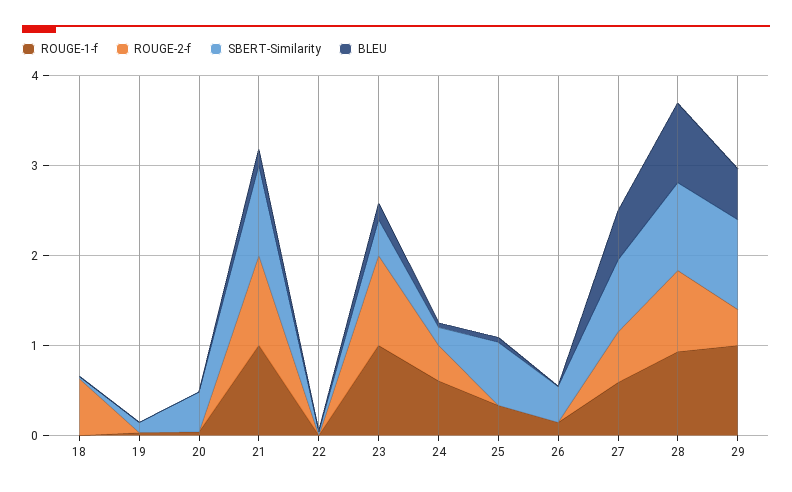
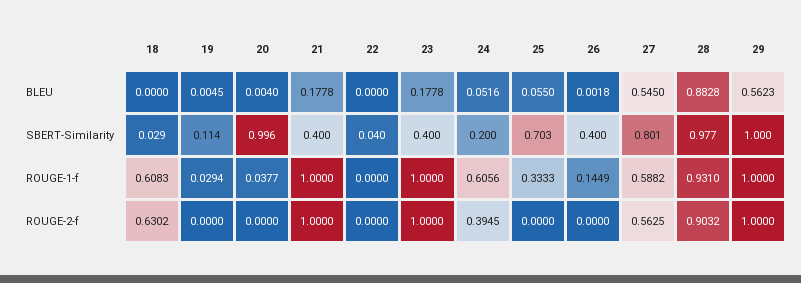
ROUGE-1-f, 18: 0 -> 0.6083
SBERT-Similarity, 20: 0.4 -> 0.996
SBERT-Similarity, 21: 1 -> 0.4
ROUGE-2-f, 29: 0.4 -> 1

